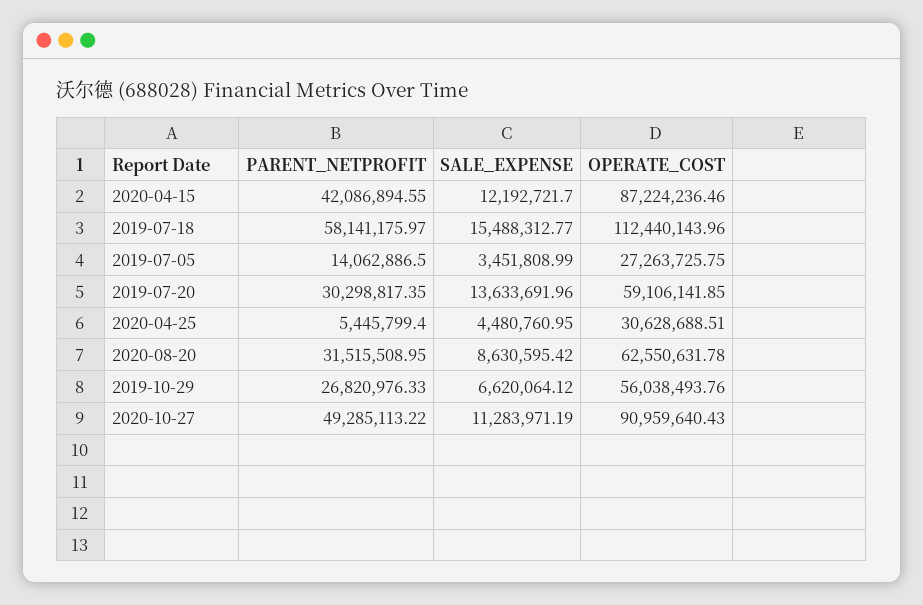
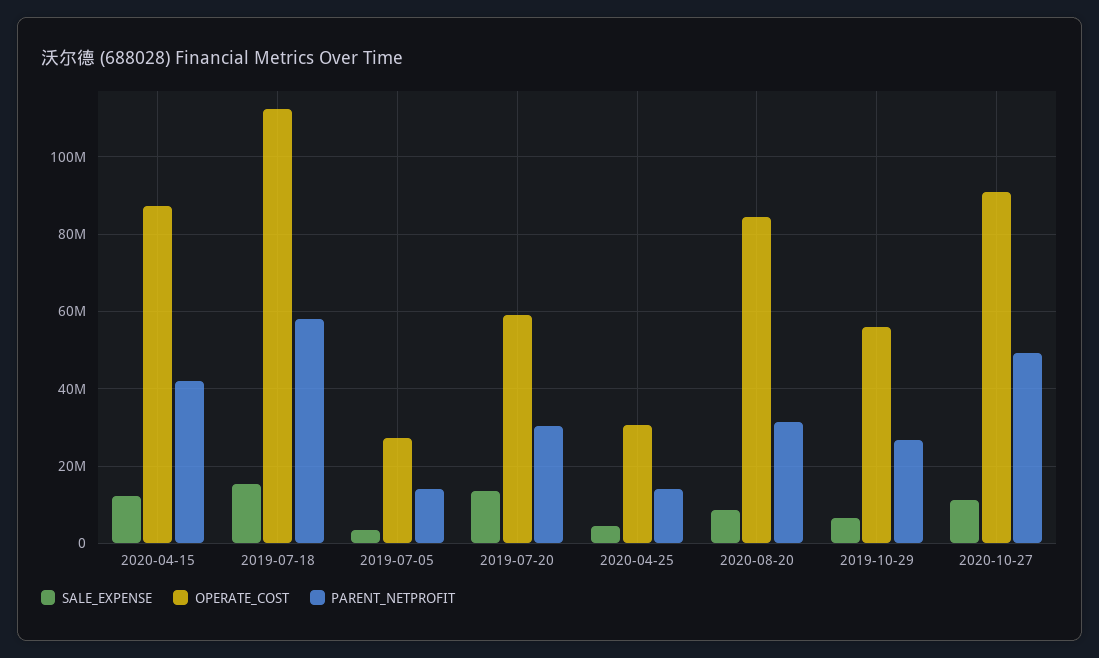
PARENT_NETPROFIT, 2020-04-25: 5445799.4 -> 14000000
OPERATE_COST, 2020-08-20: 62550631.78 -> 84000000

